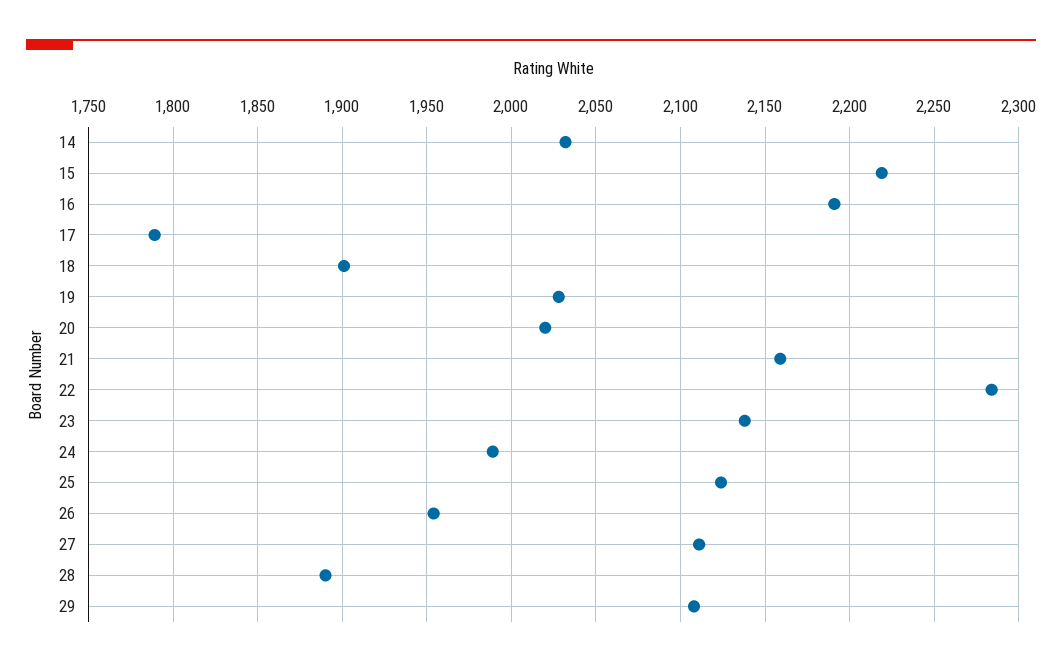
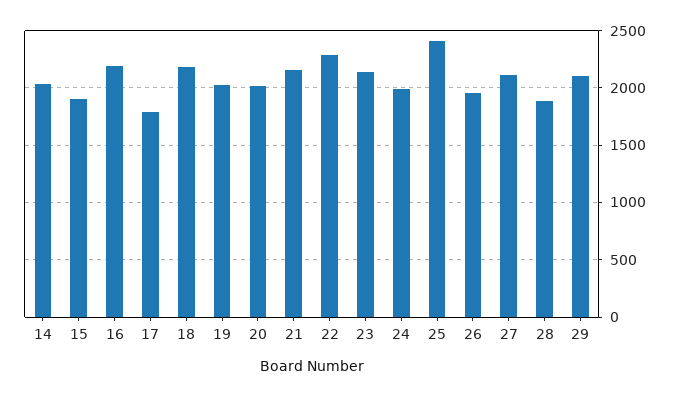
15: 2220 -> 1900
18: 1900 -> 2200
25: 2125 -> 2400

